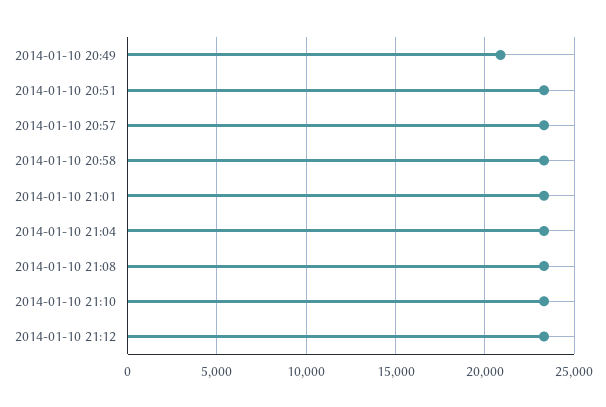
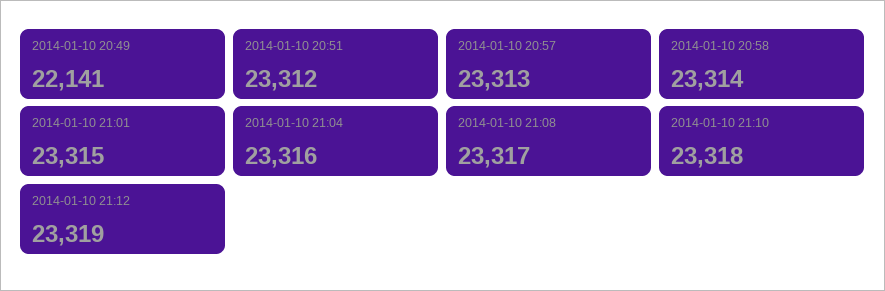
2014-01-10 20:49: 21000 -> 22141

